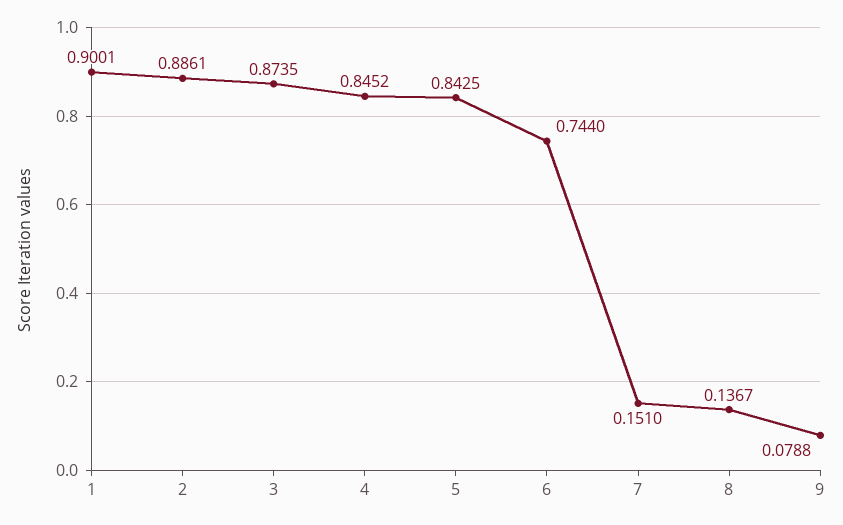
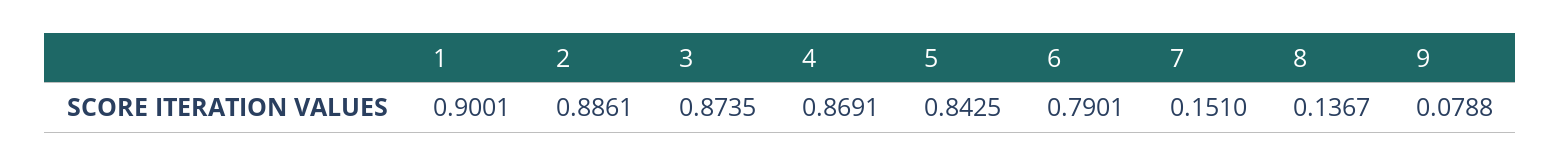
4: 0.8452 -> 0.8691
6: 0.744 -> 0.7901

